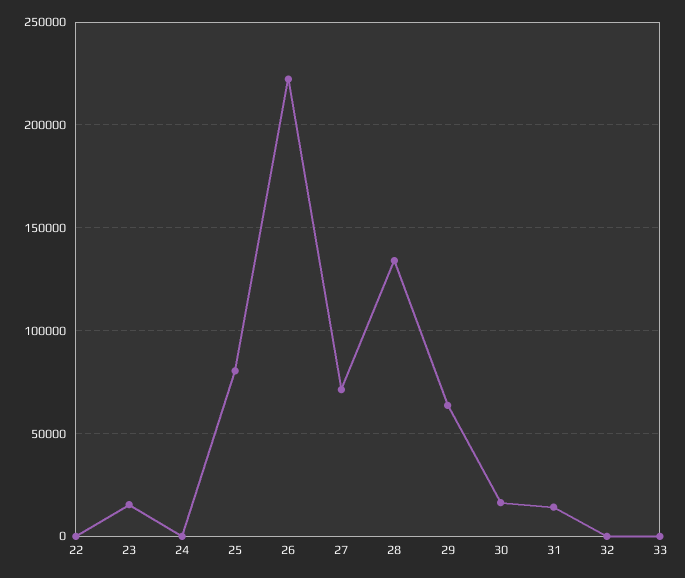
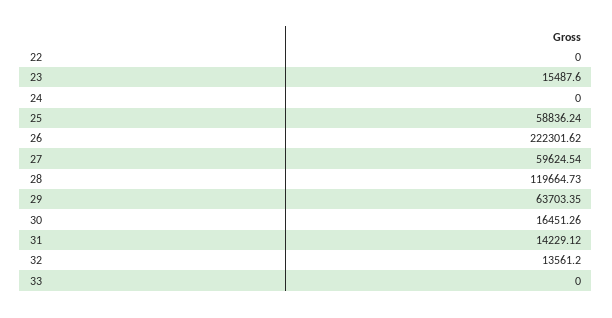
25: 80000 -> 58836.24
27: 70000 -> 59624.54
28: 135000 -> 119664.73
32: 0 -> 13561.2

